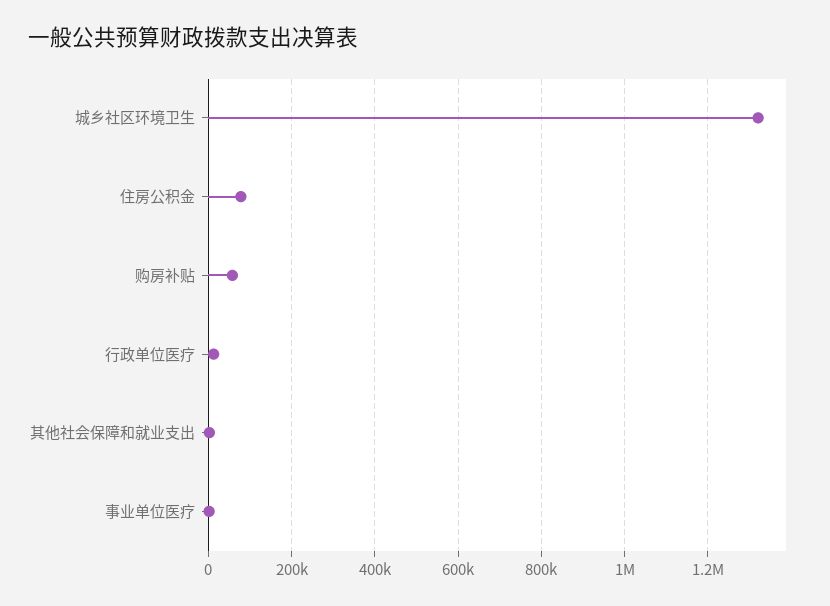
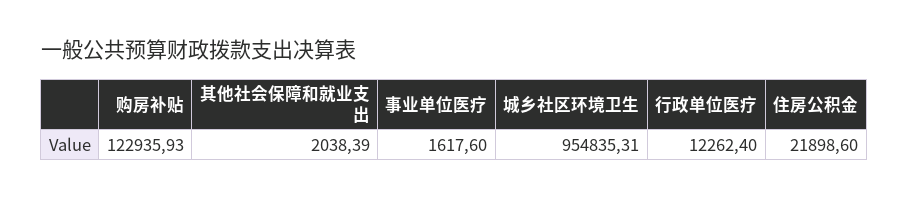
城乡社区环境卫生: 1320000 -> 954835.31
住房公积金: 80000 -> 21898.6
购房补贴: 60000 -> 122935.93

